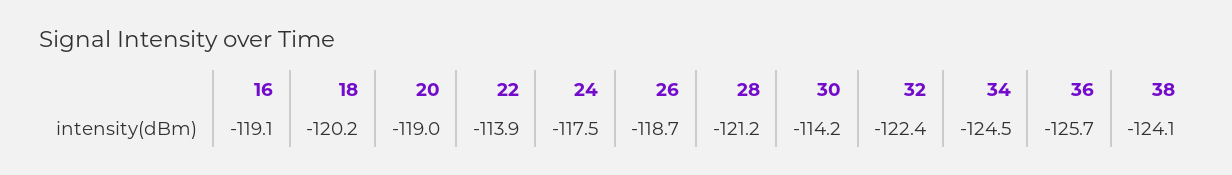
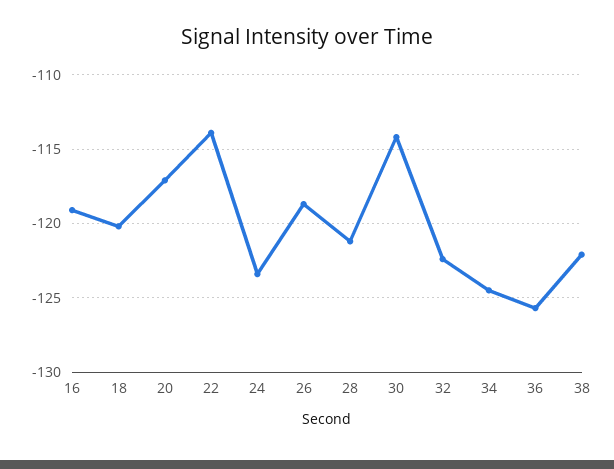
20: -119 -> -117
24: -117.5 -> -123.5
38: -124.1 -> -122

